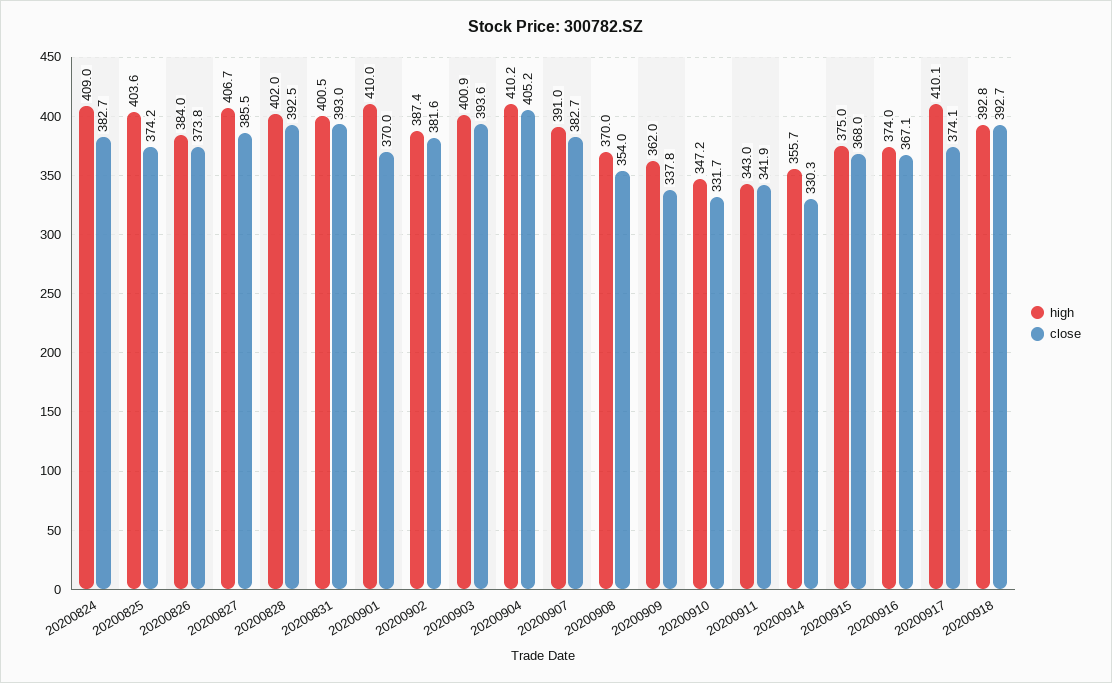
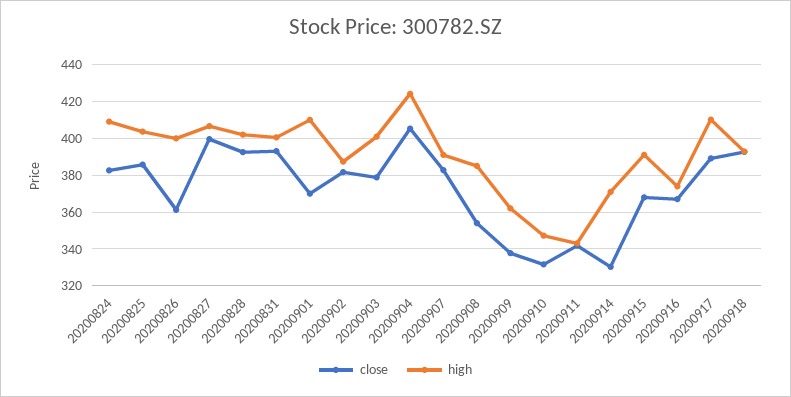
close, 20200825: 374.2 -> 385
high, 20200826: 384 -> 400
close, 20200826: 373.8 -> 360
close, 20200827: 385.5 -> 400
close, 20200903: 393.6 -> 380
high, 20200904: 410.2 -> 425
high, 20200908: 370 -> 385
high, 20200914: 355.7 -> 370
high, 20200915: 375 -> 390
close, 20200917: 374.1 -> 390

